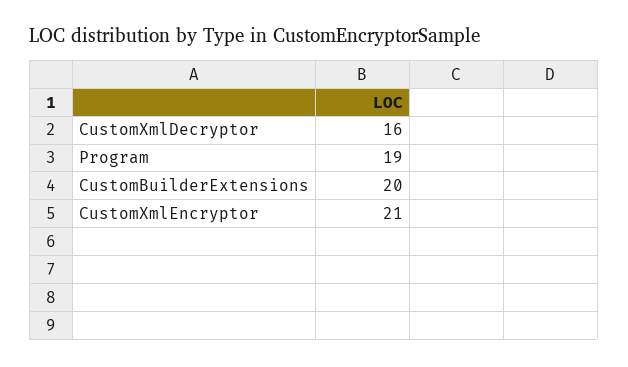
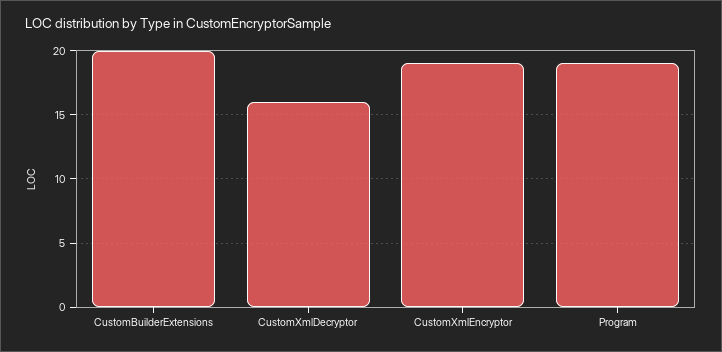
CustomXmlEncryptor: 21 -> 19

